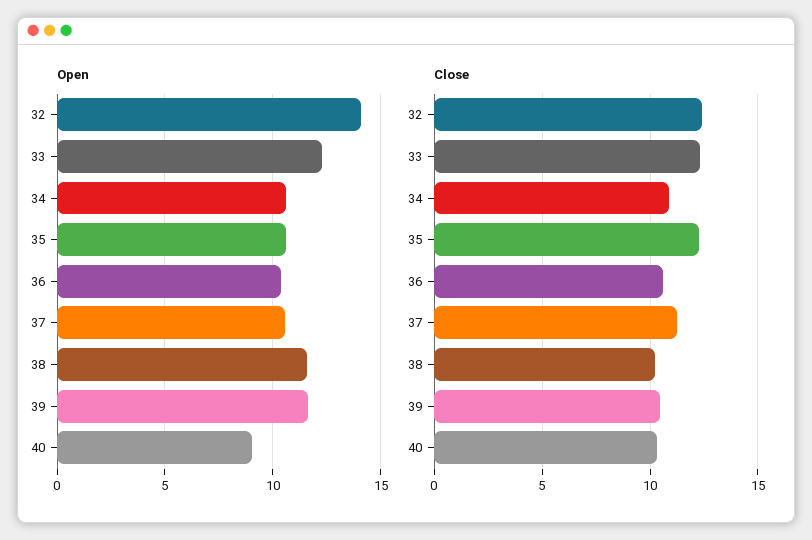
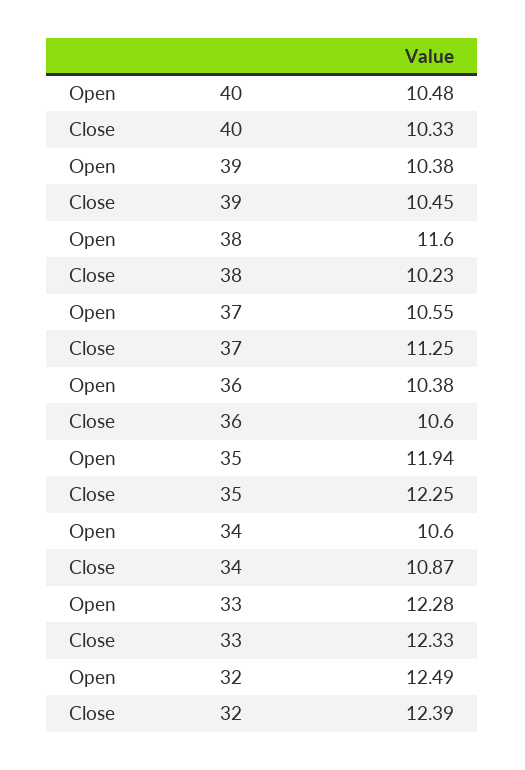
Open, 32: 14 -> 12.49
Open, 35: 10.5 -> 11.94
Open, 39: 11.5 -> 10.38
Open, 40: 9 -> 10.48

